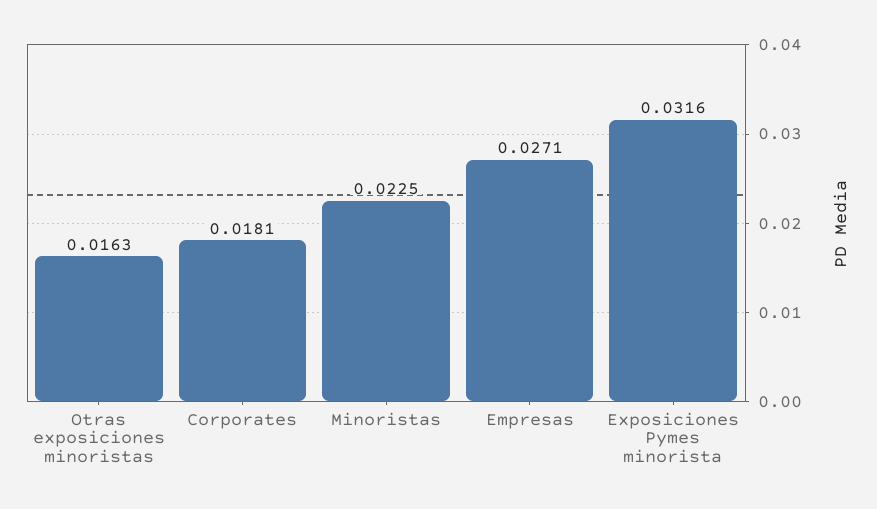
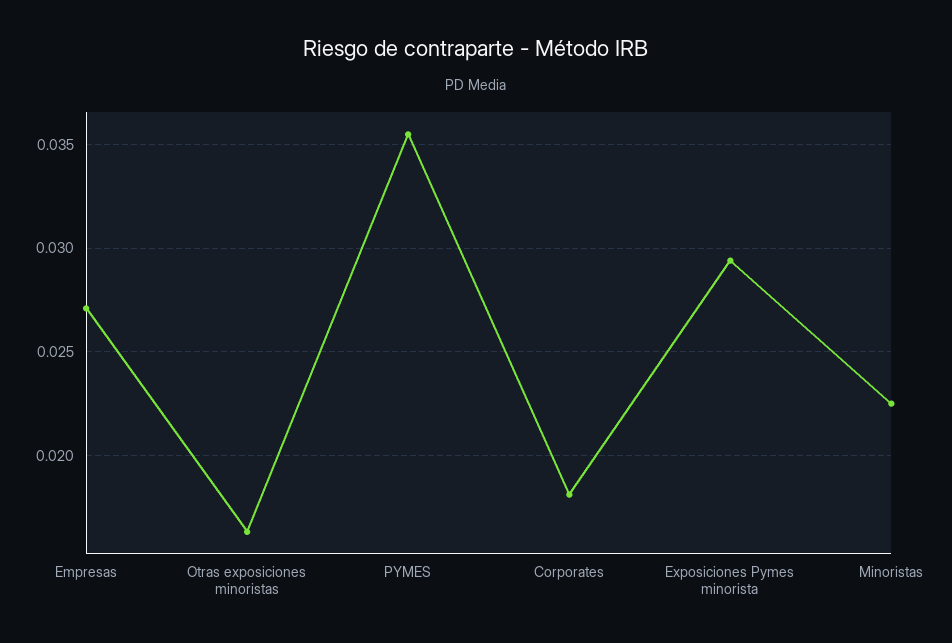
Exposiciones Pymes minorista: 0.0316 -> 0.0295
PYMES: none -> 0.0355

